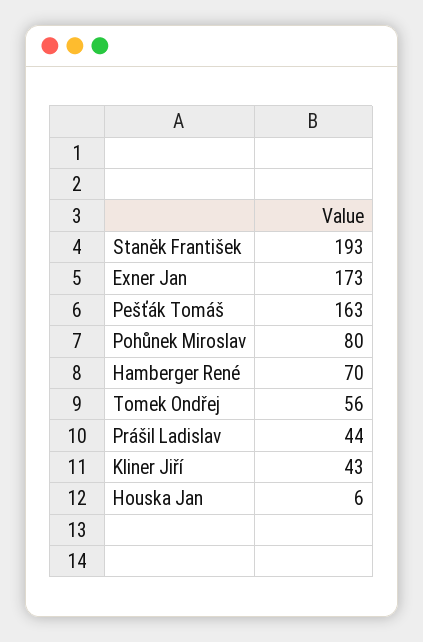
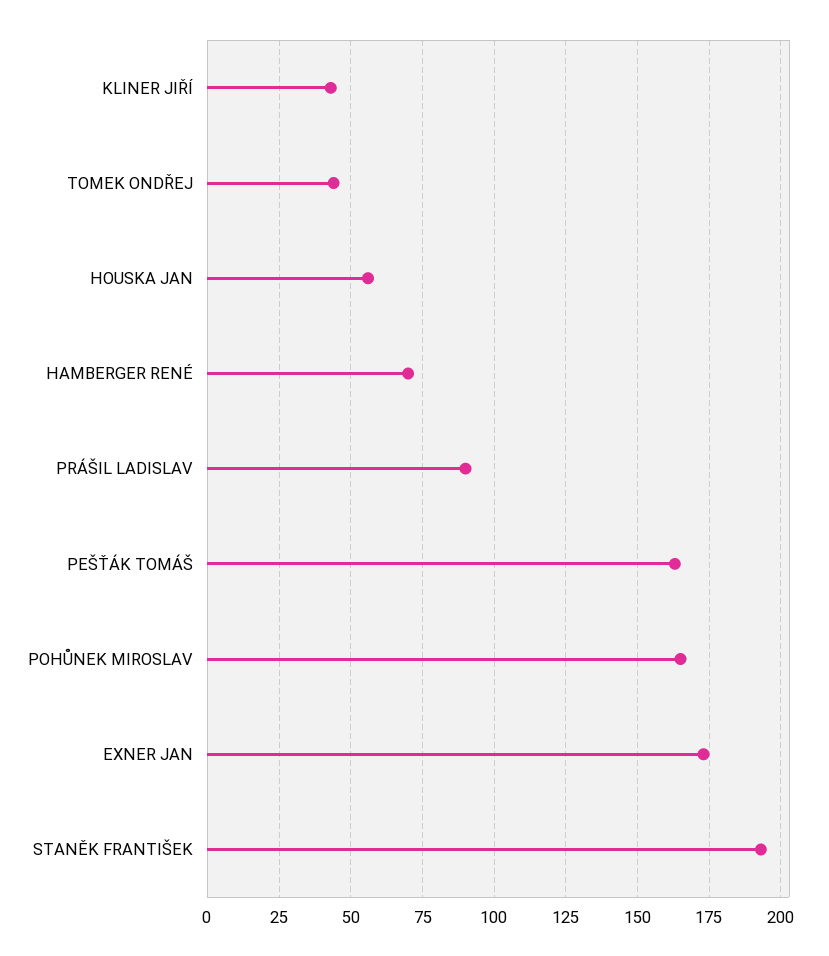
Pohůnek Miroslav: 80 -> 165
Tomek Ondřej: 56 -> 45
Prášil Ladislav: 44 -> 90
Houska Jan: 6 -> 55

